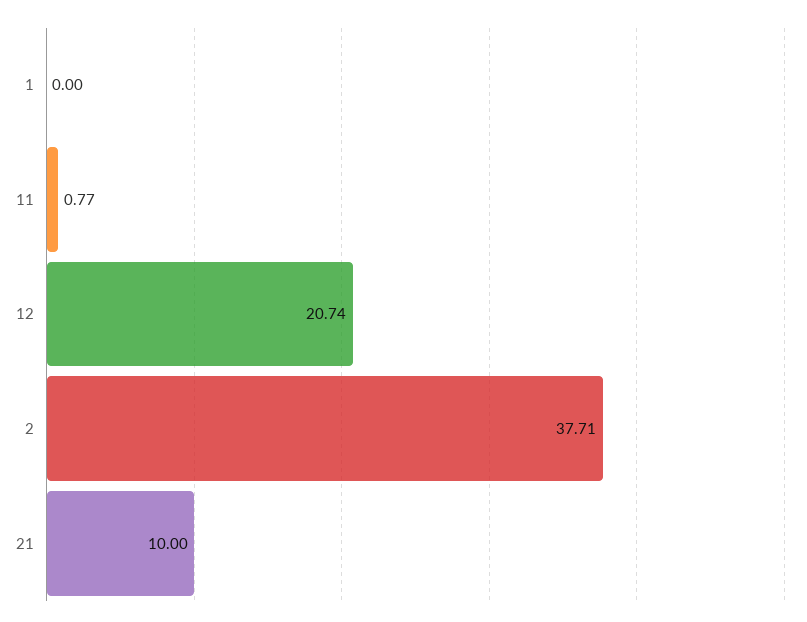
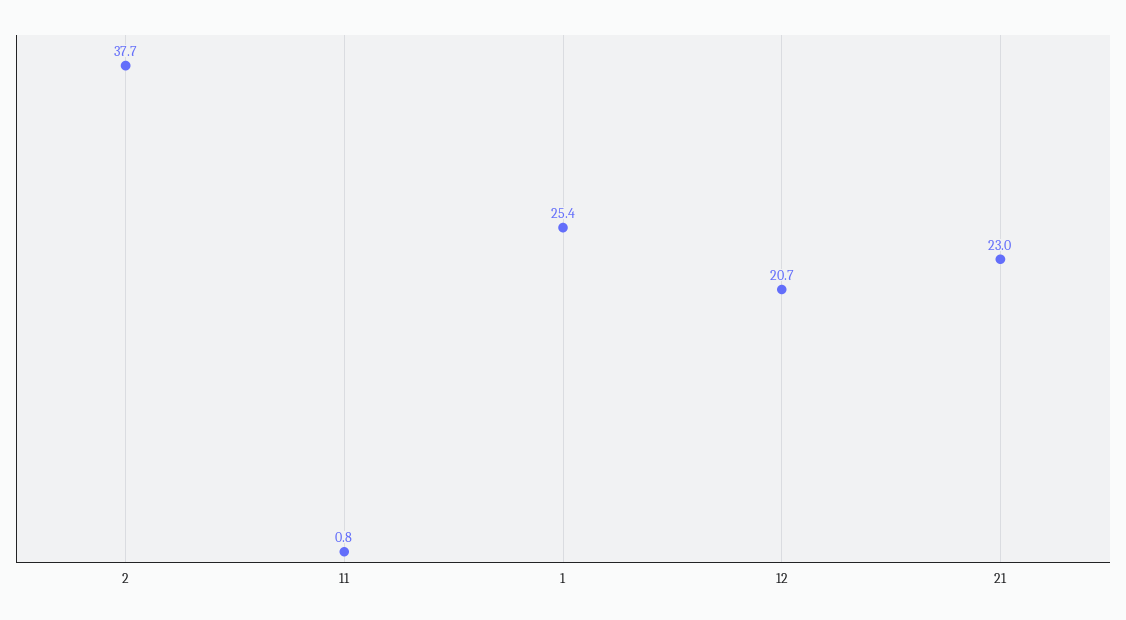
1: 0 -> 25.4
21: 10 -> 23

